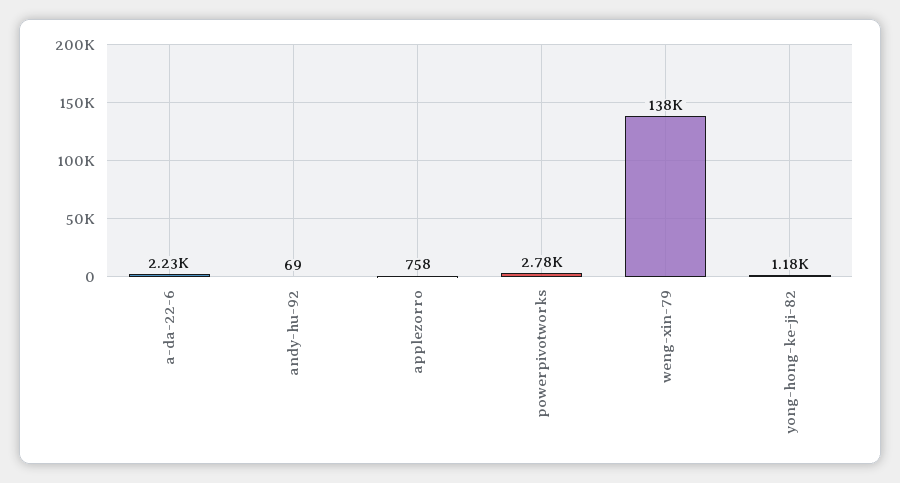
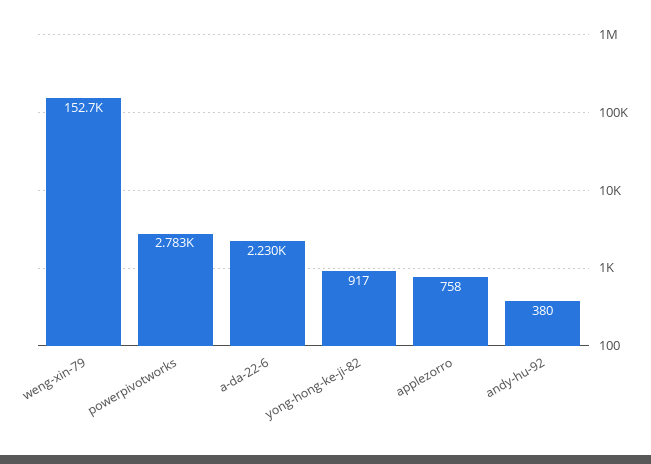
andy-hu-92: 69 -> 380
weng-xin-79: 138000 -> 152700
yong-hong-ke-ji-82: 1180 -> 917

